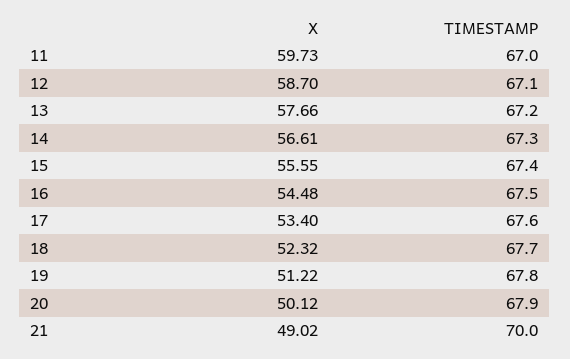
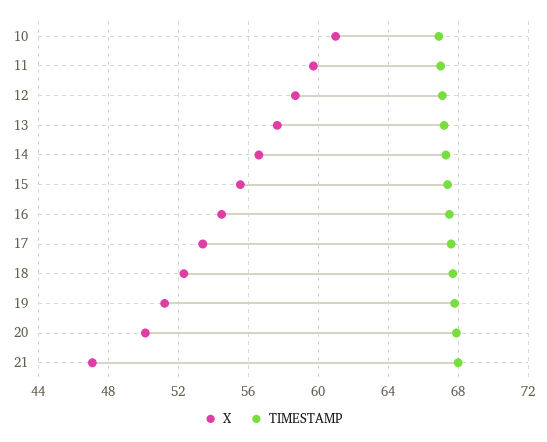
X, 21: 49.02 -> 47
TIMESTAMP, 21: 70 -> 68
X, 10: none -> 61
TIMESTAMP, 10: none -> 67

